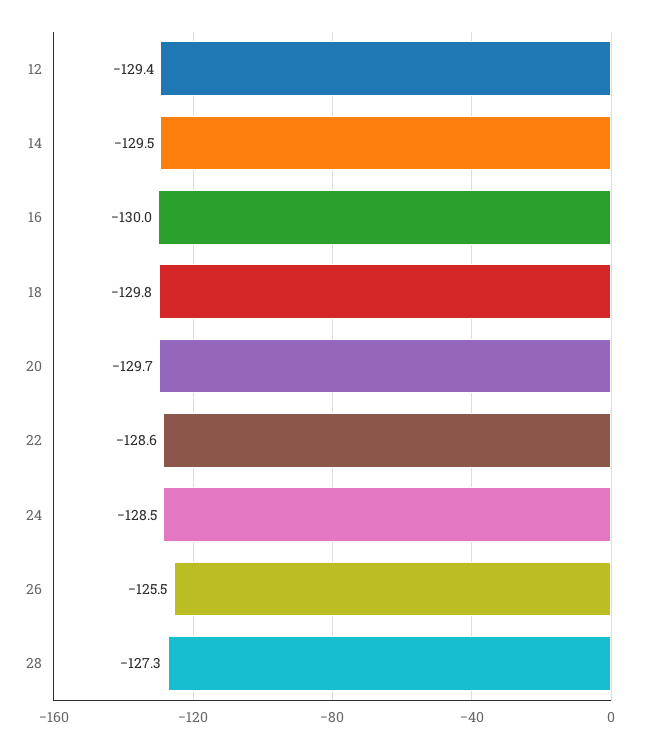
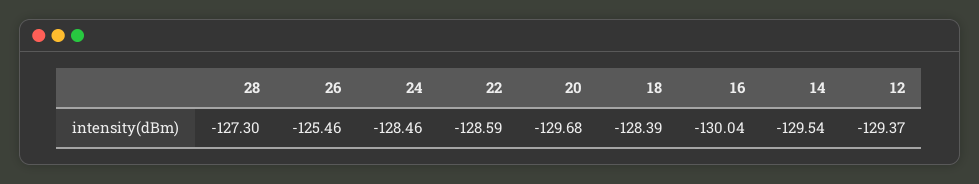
18: -129.8 -> -128.39

